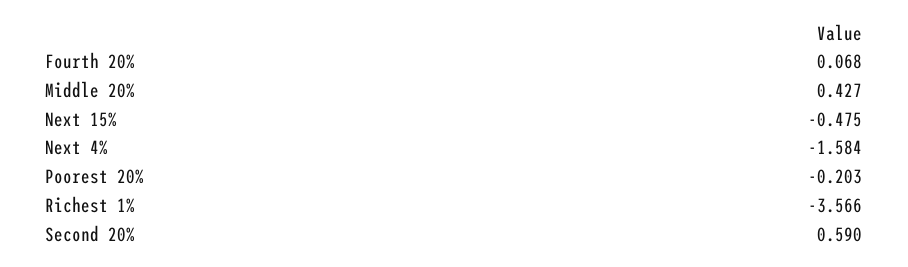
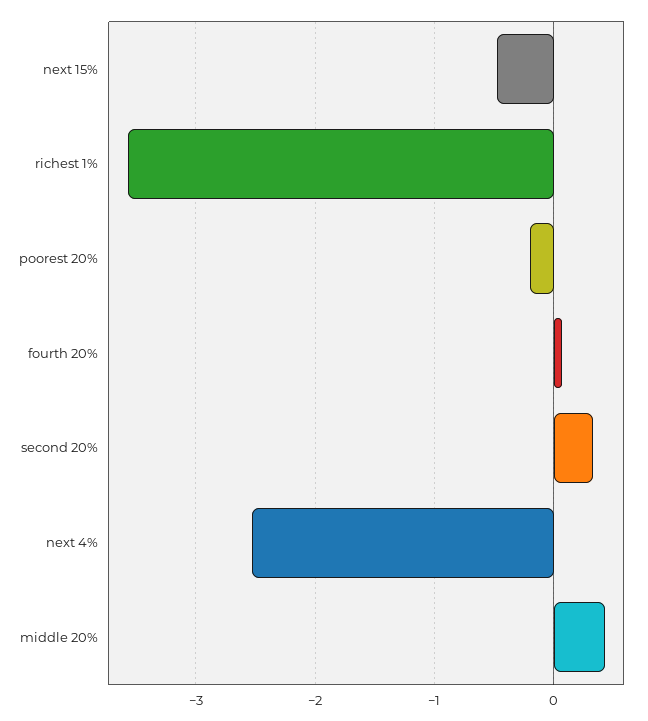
Next 4%: -1.584 -> -2.5
Second 20%: 0.59 -> 0.3

